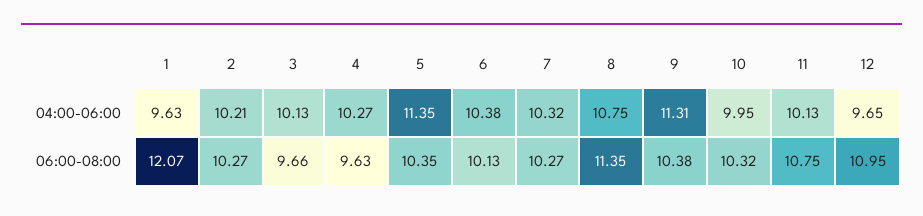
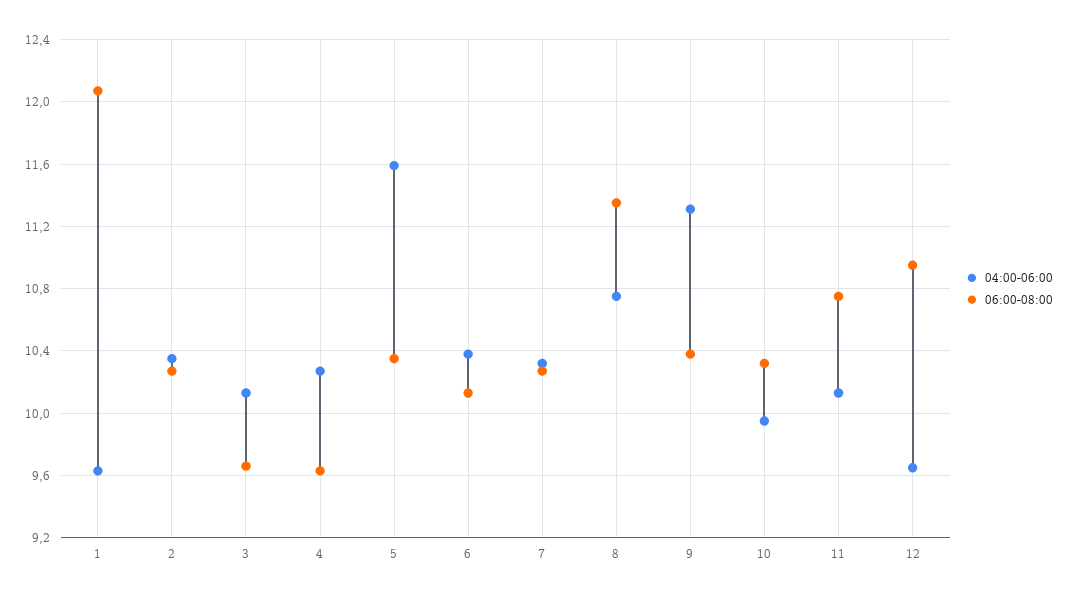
04:00-06:00, 2: 10.21 -> 10.35
04:00-06:00, 5: 11.35 -> 11.6

